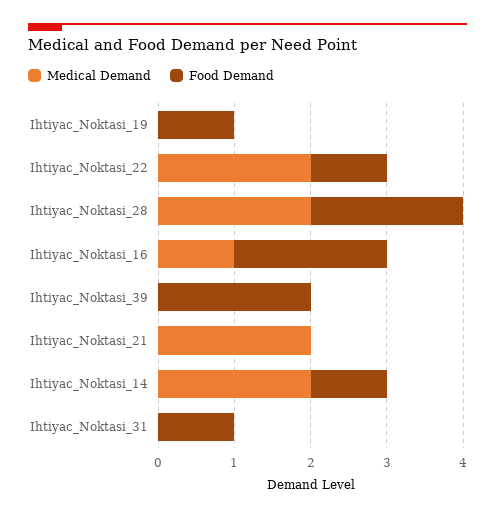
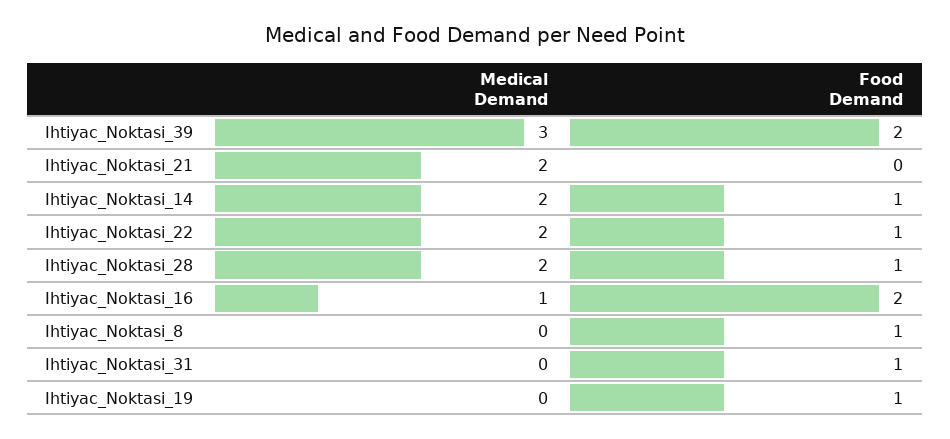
Food Demand, Ihtiyac_Noktasi_28: 2 -> 1
Medical Demand, Ihtiyac_Noktasi_39: 0 -> 3
Medical Demand, Ihtiyac_Noktasi_8: none -> 0
Food Demand, Ihtiyac_Noktasi_8: none -> 1

